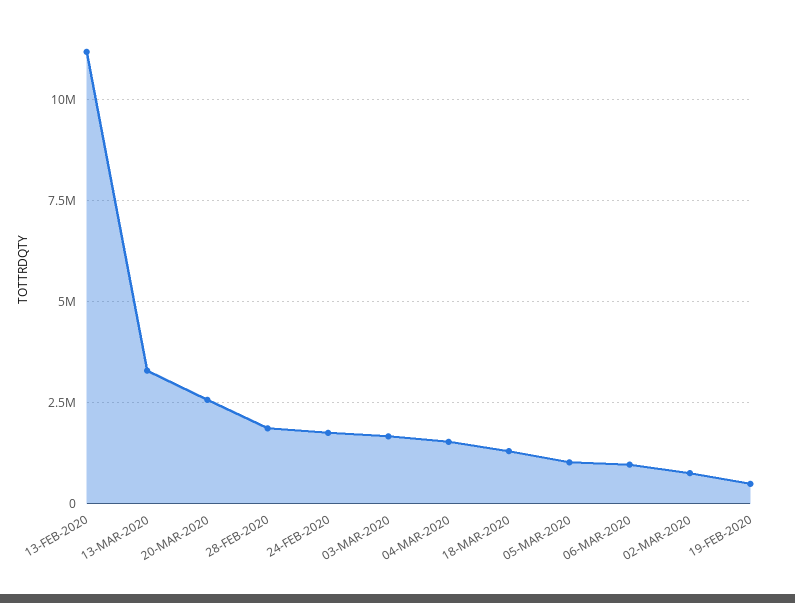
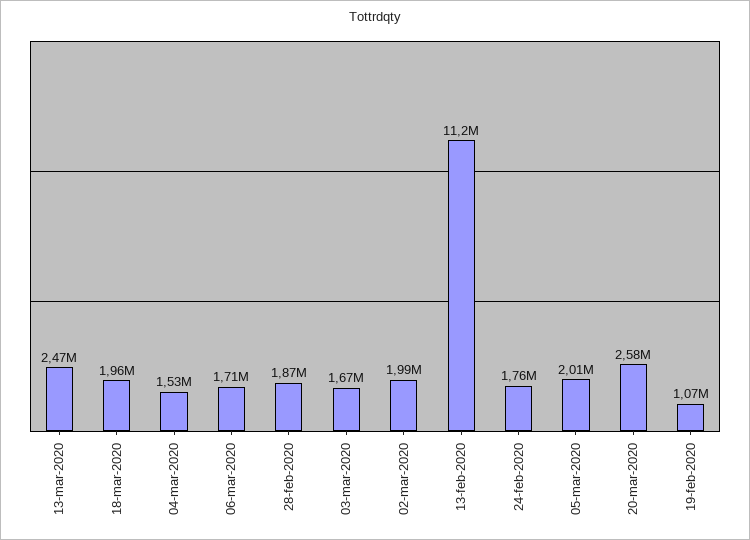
13-MAR-2020: 3250000 -> 2470000
18-MAR-2020: 1250000 -> 1960000
05-MAR-2020: 1000000 -> 2010000
06-MAR-2020: 1000000 -> 1710000
02-MAR-2020: 750000 -> 1990000
19-FEB-2020: 500000 -> 1070000

